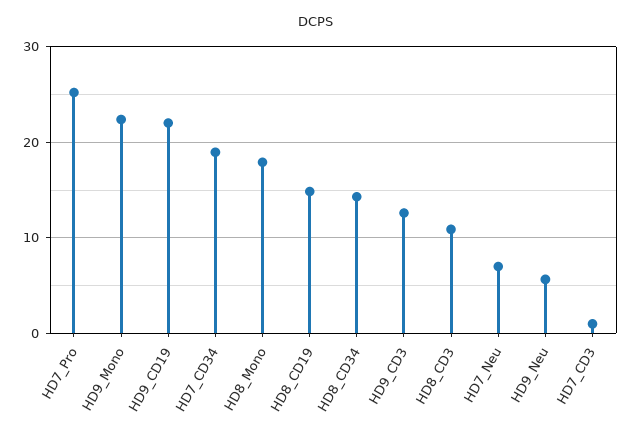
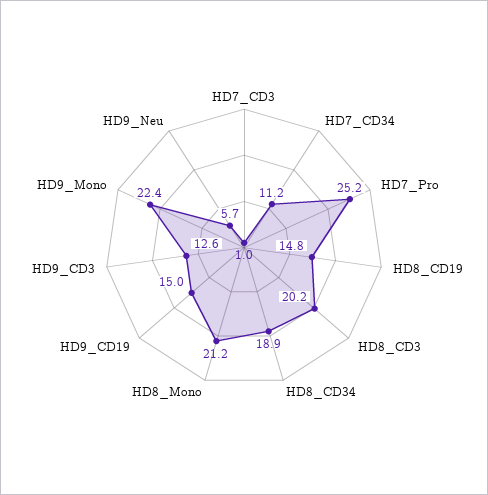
HD9_CD19: 22 -> 15
HD7_CD34: 19 -> 11.2
HD8_Mono: 18 -> 21.2
HD8_CD34: 14 -> 18.9
HD8_CD3: 11 -> 20.2
HD7_Neu: 7 -> none

